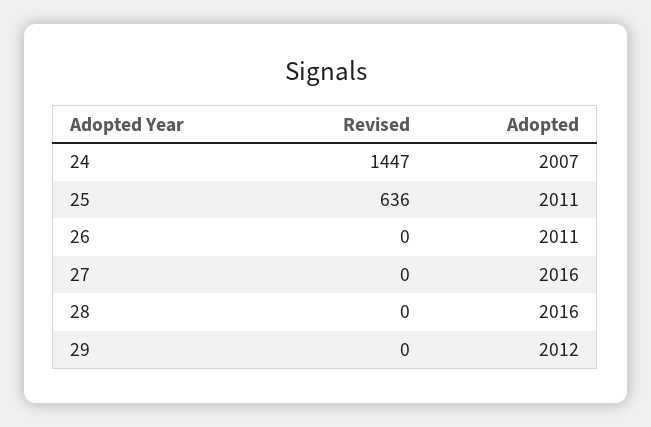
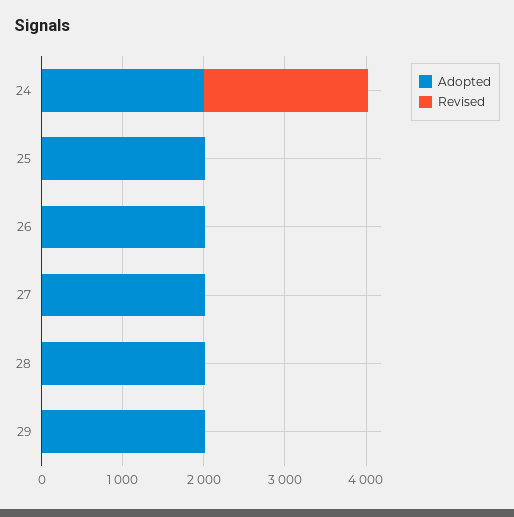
Revised, 24: 1447 -> 2000
Revised, 25: 636 -> 0

